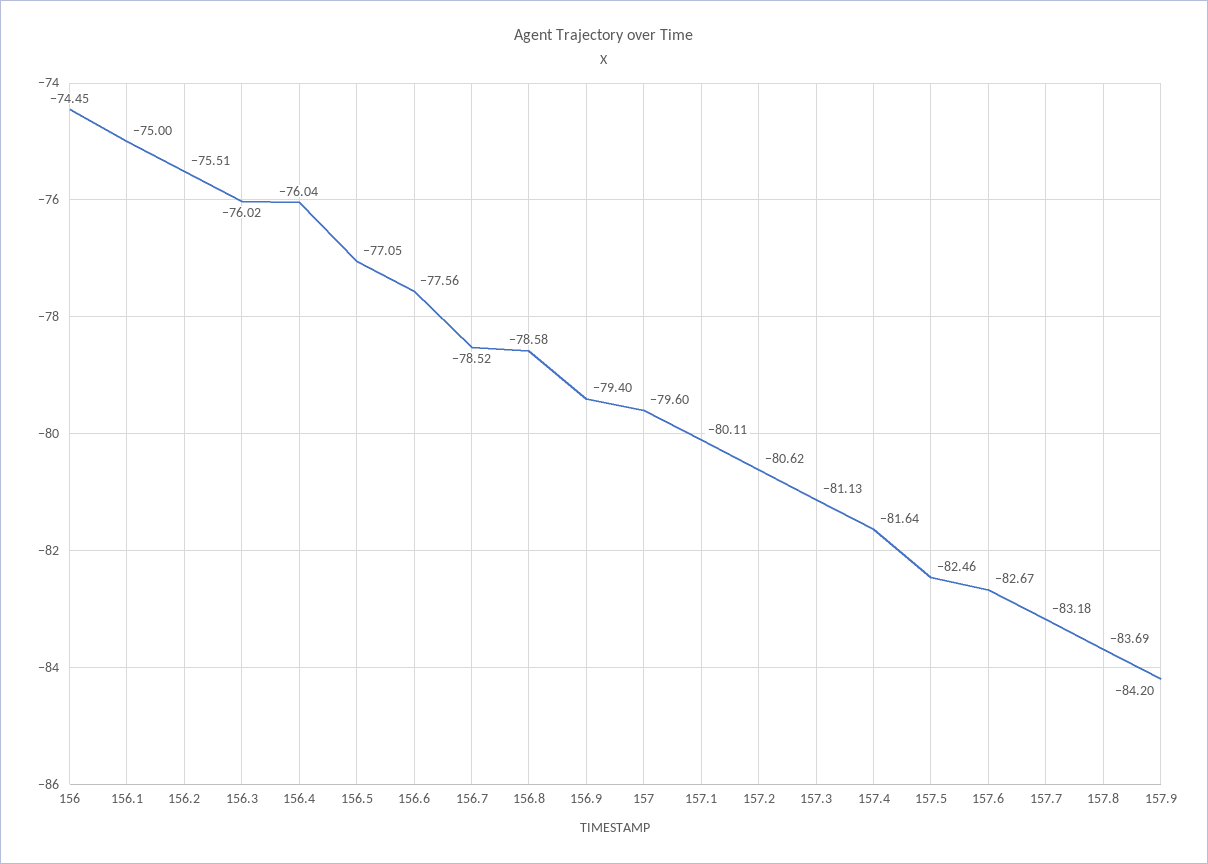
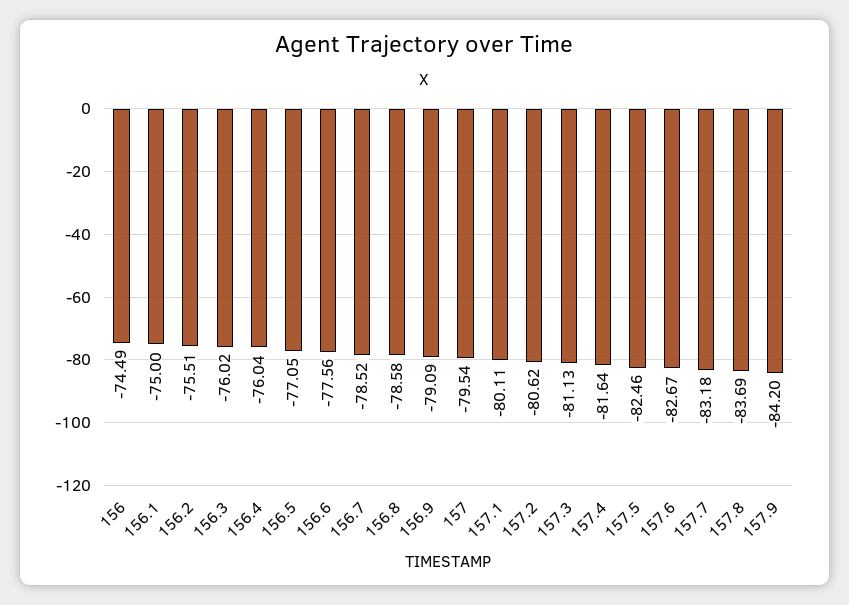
156: -74.45 -> -74.49
156.9: -79.4 -> -79.09
157: -79.6 -> -79.54

